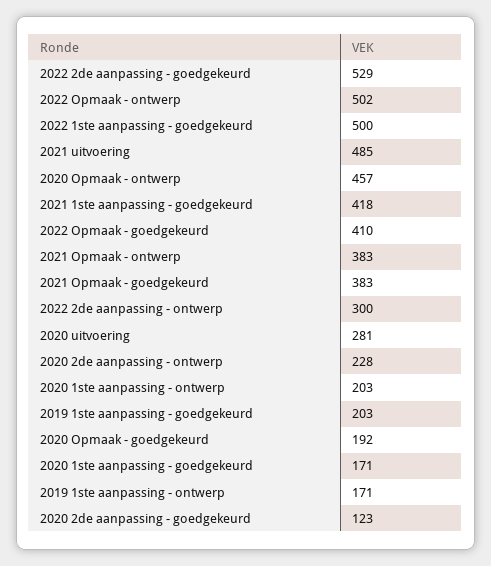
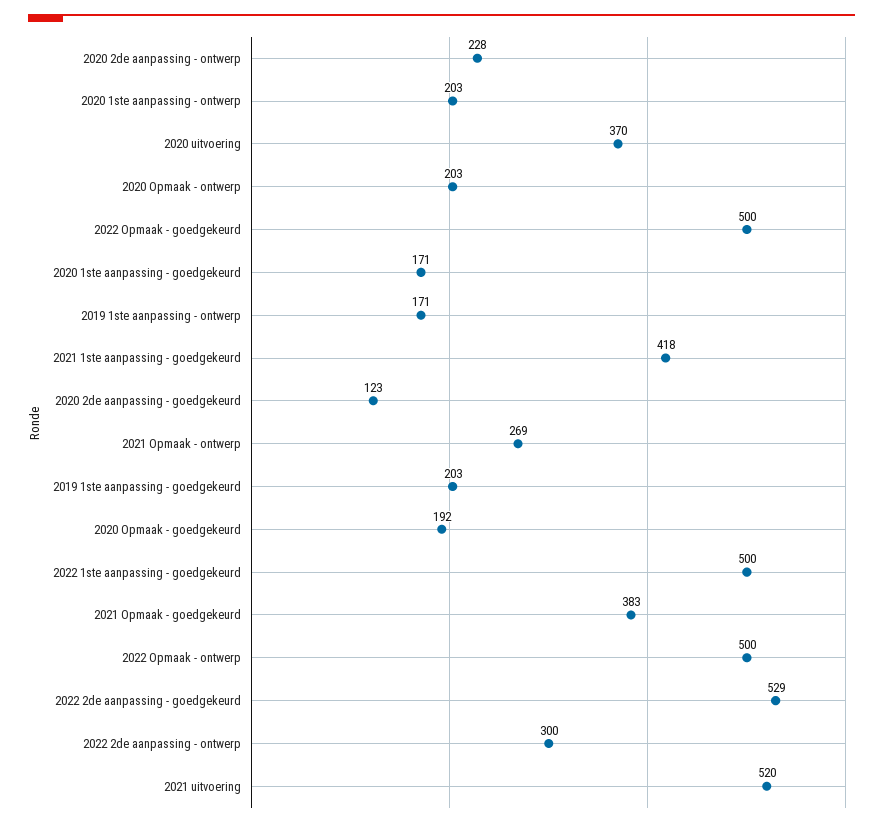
2022 Opmaak - ontwerp: 502 -> 500
2021 uitvoering: 485 -> 520
2020 Opmaak - ontwerp: 457 -> 203
2022 Opmaak - goedgekeurd: 410 -> 500
2021 Opmaak - ontwerp: 383 -> 269
2020 uitvoering: 281 -> 370

